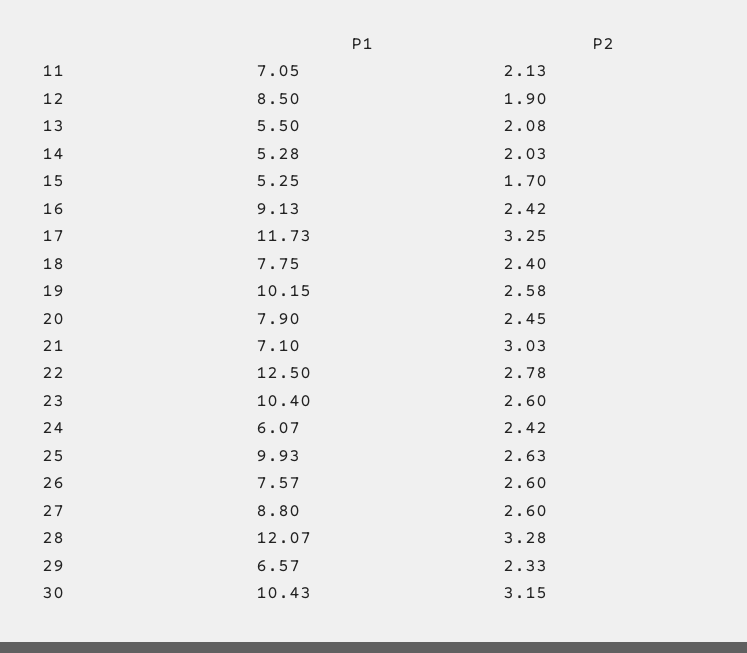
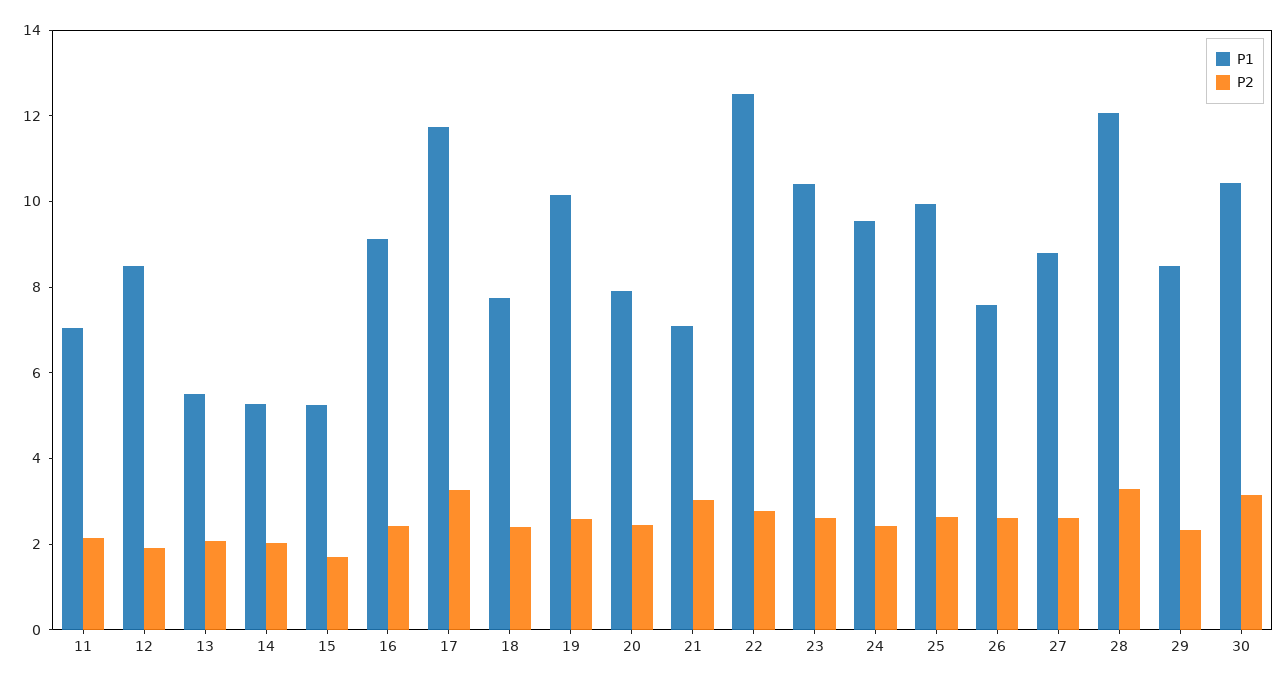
P1, 24: 6.07 -> 9.5
P1, 29: 6.57 -> 8.5

